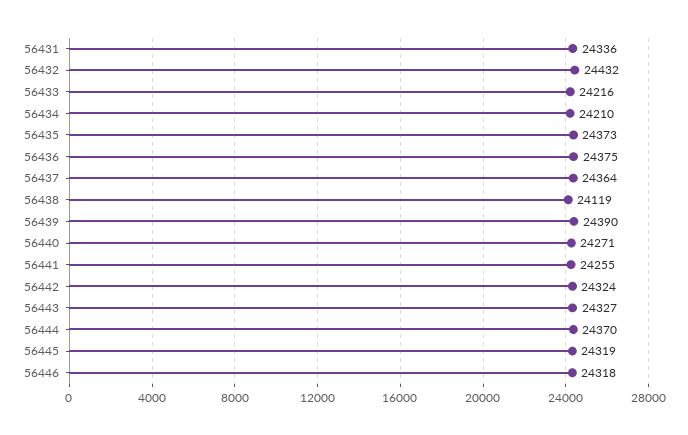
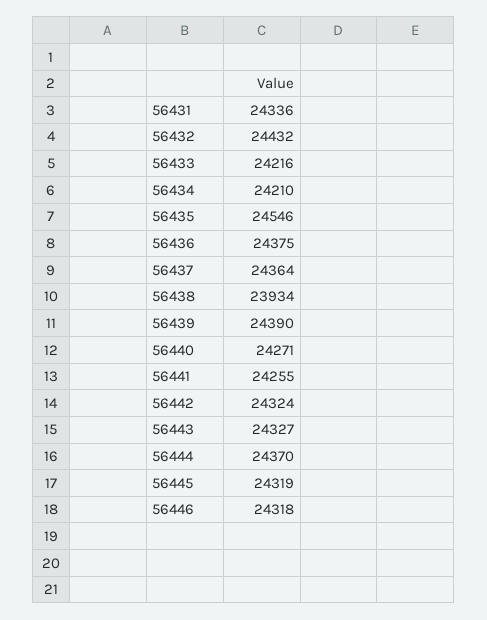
56435: 24373 -> 24546
56438: 24119 -> 23934

